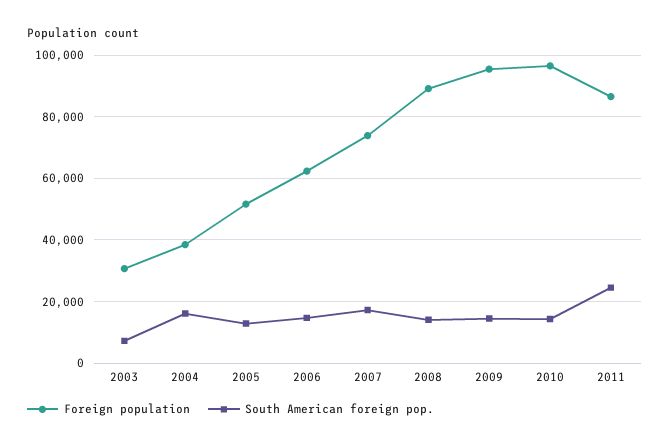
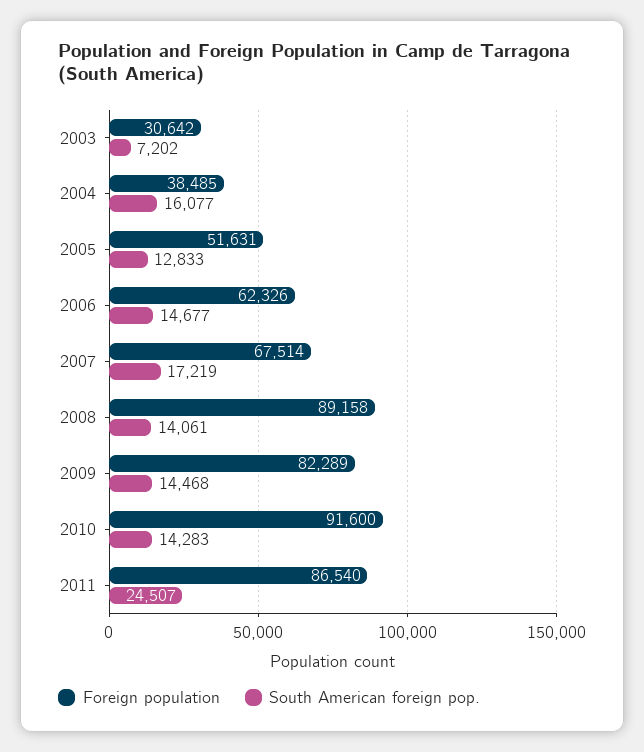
Foreign population, 2007: 74000 -> 67514
Foreign population, 2009: 96000 -> 82289
Foreign population, 2010: 96000 -> 91600

